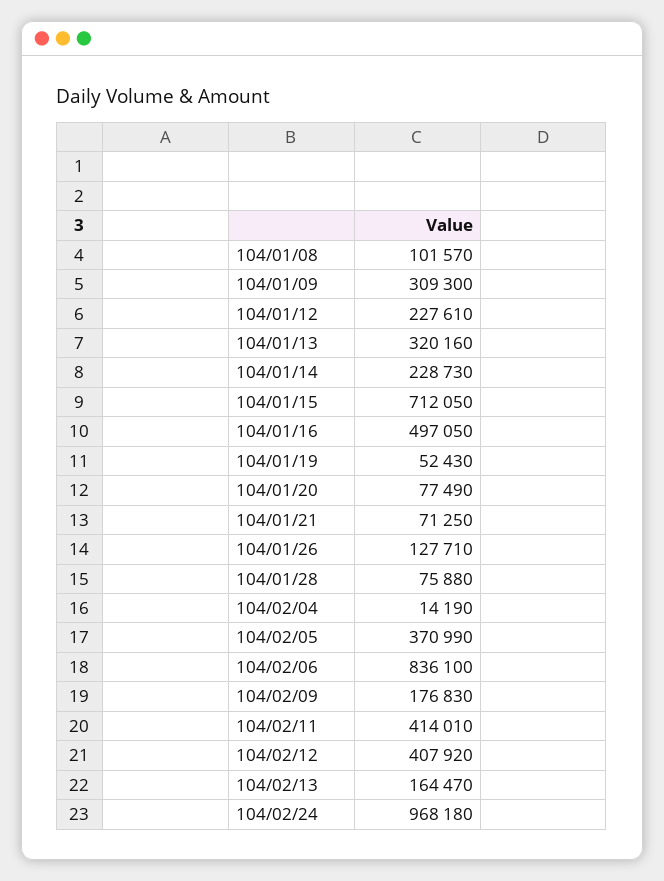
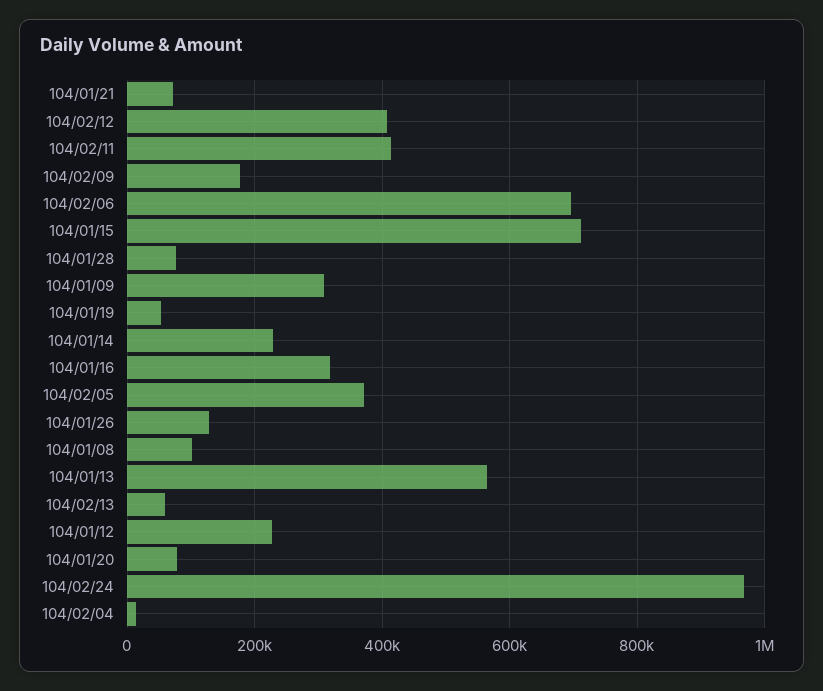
104/01/13: 320160 -> 560000
104/01/16: 497050 -> 320000
104/02/06: 836100 -> 700000
104/02/13: 164470 -> 60000

